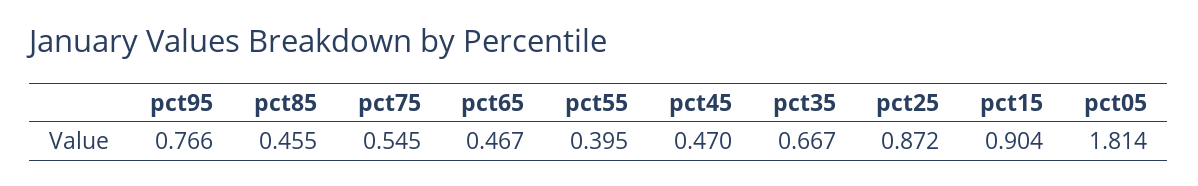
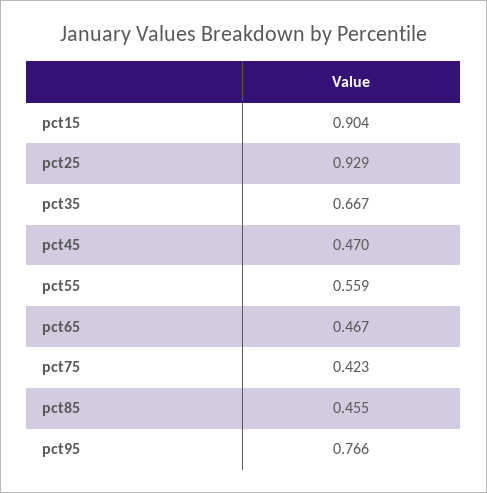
pct75: 0.545 -> 0.423
pct55: 0.395 -> 0.559
pct25: 0.872 -> 0.929
pct05: 1.814 -> none

